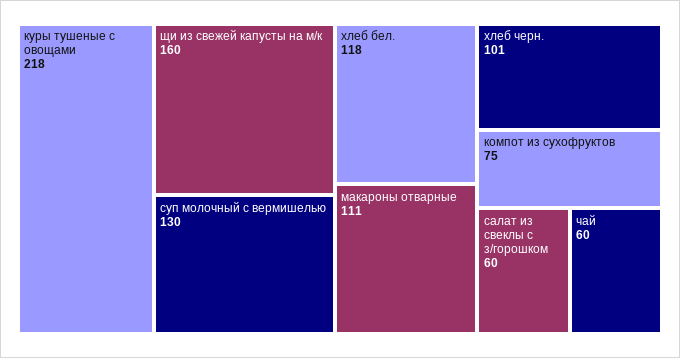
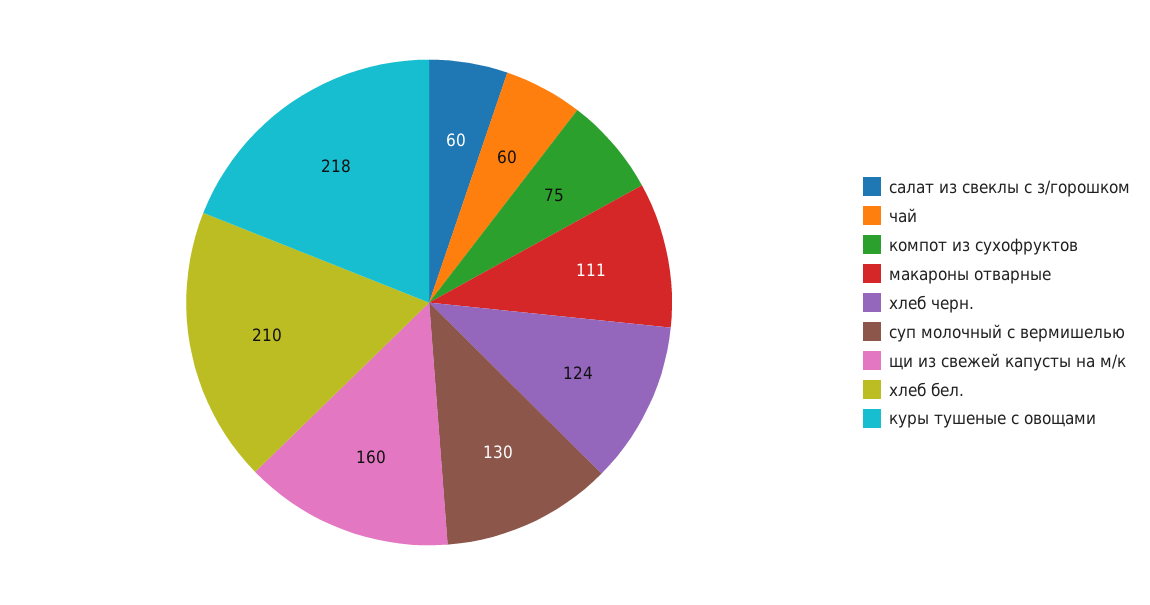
хлеб бел.: 118 -> 210
хлеб черн.: 101 -> 124

